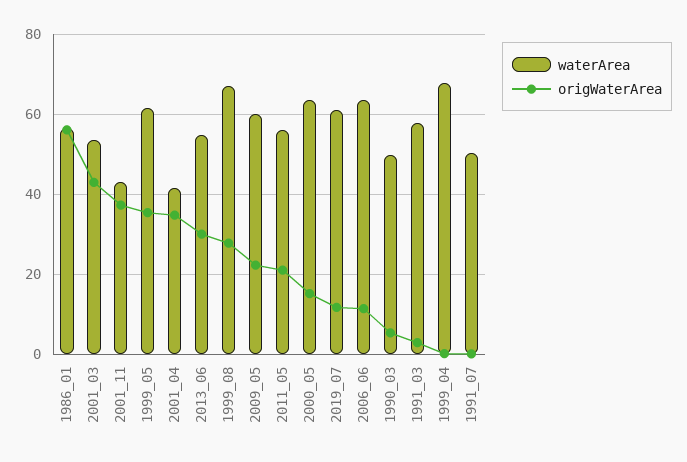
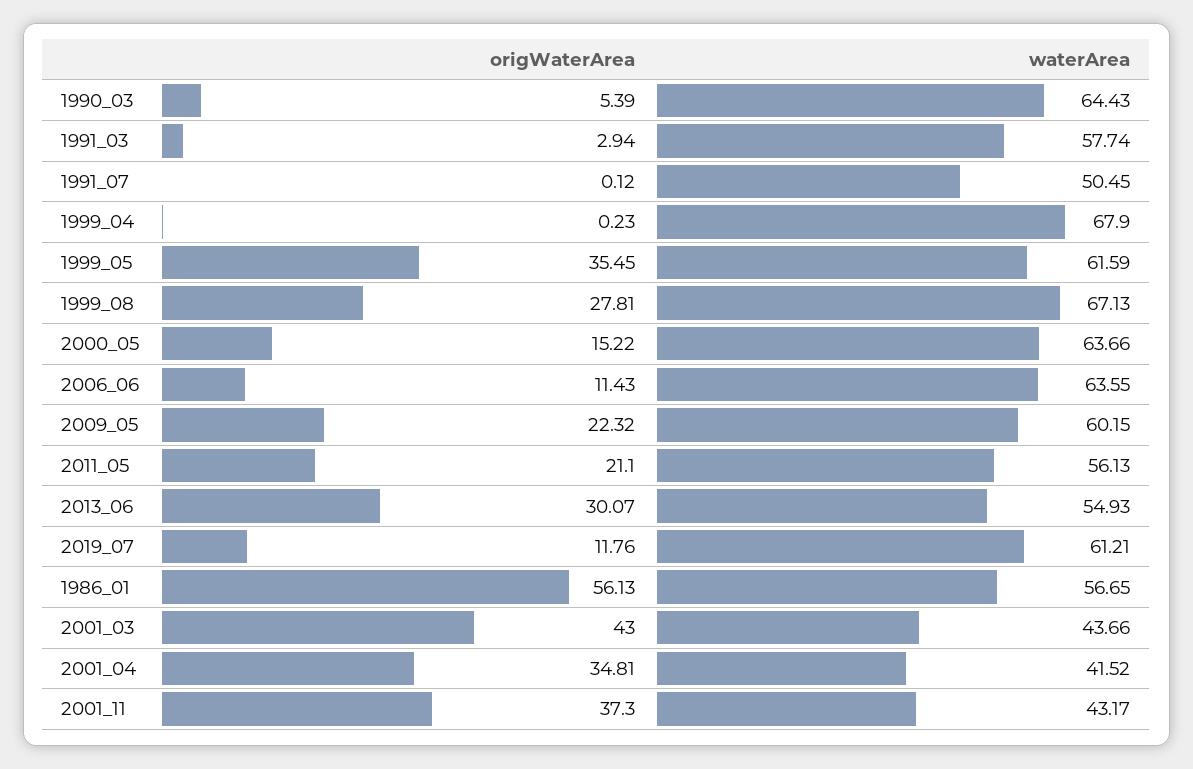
waterArea, 2001_03: 54 -> 43.66
waterArea, 1990_03: 50 -> 64.43

